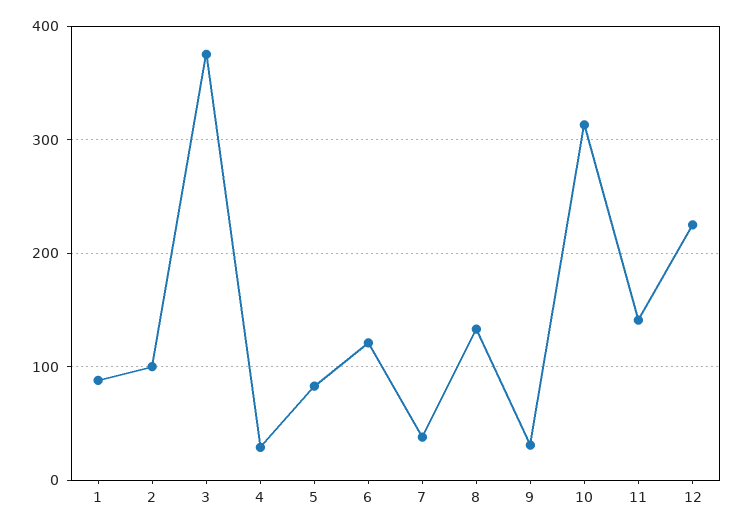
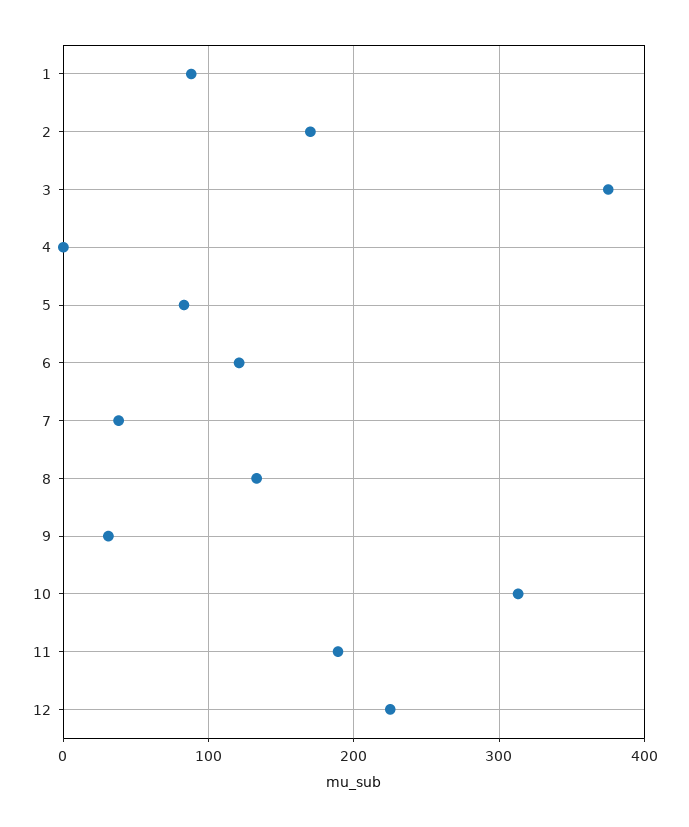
2: 100 -> 170
4: 30 -> 0
11: 140 -> 190

